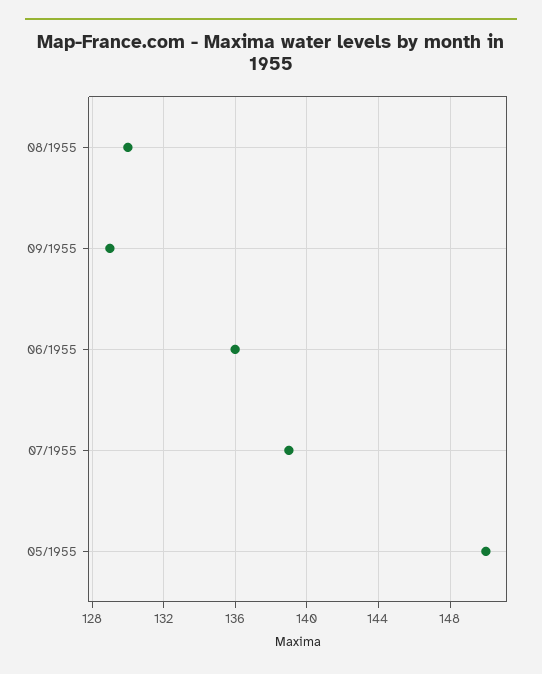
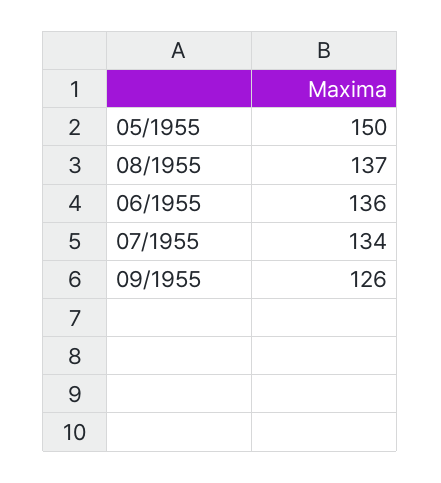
08/1955: 130 -> 137
09/1955: 129 -> 126
07/1955: 139 -> 134

